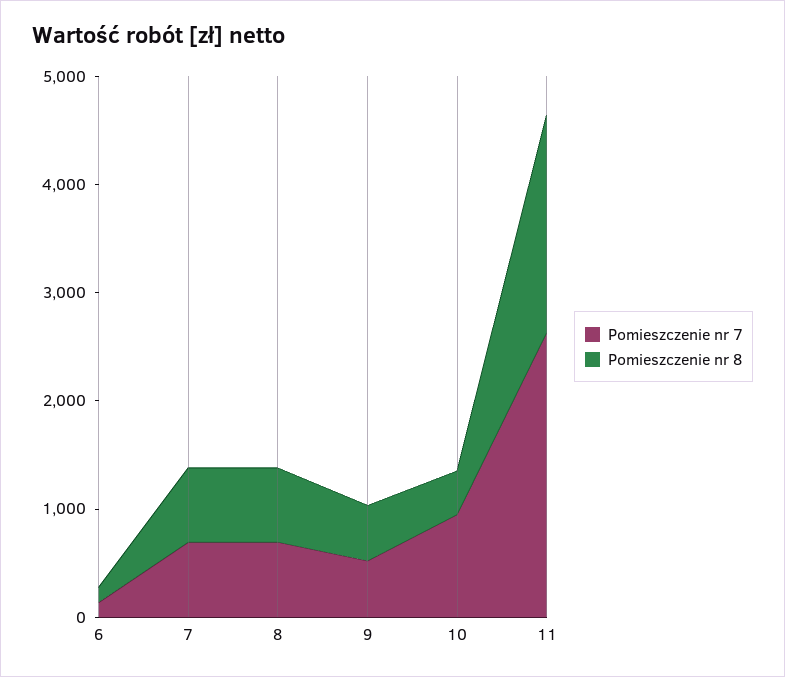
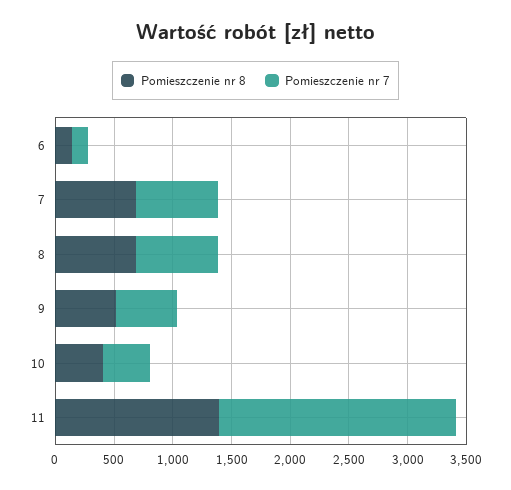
Pomieszczenie nr 7, 10: 1000 -> 400
Pomieszczenie nr 7, 11: 2600 -> 2000
Pomieszczenie nr 8, 11: 2000 -> 1400

